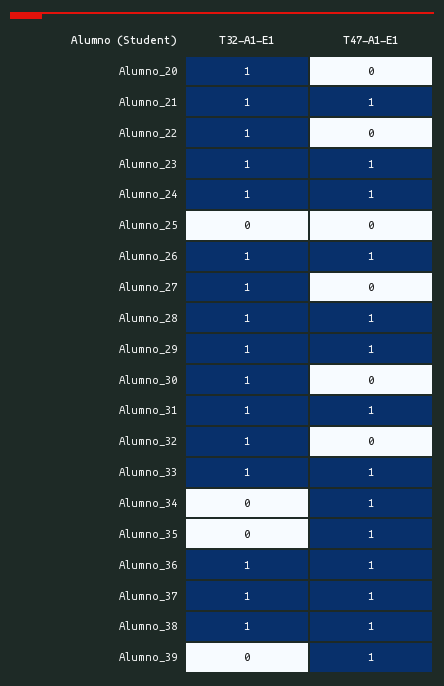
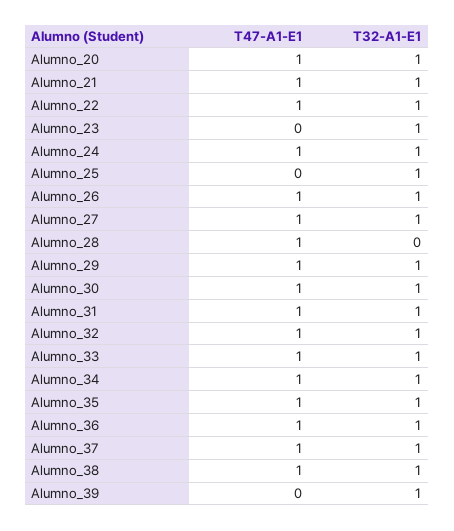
T47-A1-E1, Alumno_20: 0 -> 1
T47-A1-E1, Alumno_22: 0 -> 1
T47-A1-E1, Alumno_23: 1 -> 0
T32-A1-E1, Alumno_25: 0 -> 1
T47-A1-E1, Alumno_27: 0 -> 1
T32-A1-E1, Alumno_28: 1 -> 0
T47-A1-E1, Alumno_30: 0 -> 1
T47-A1-E1, Alumno_32: 0 -> 1
T32-A1-E1, Alumno_34: 0 -> 1
T32-A1-E1, Alumno_35: 0 -> 1
T32-A1-E1, Alumno_39: 0 -> 1
T47-A1-E1, Alumno_39: 1 -> 0

